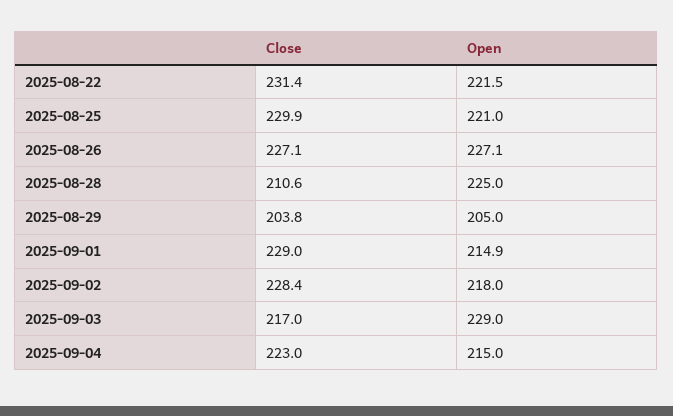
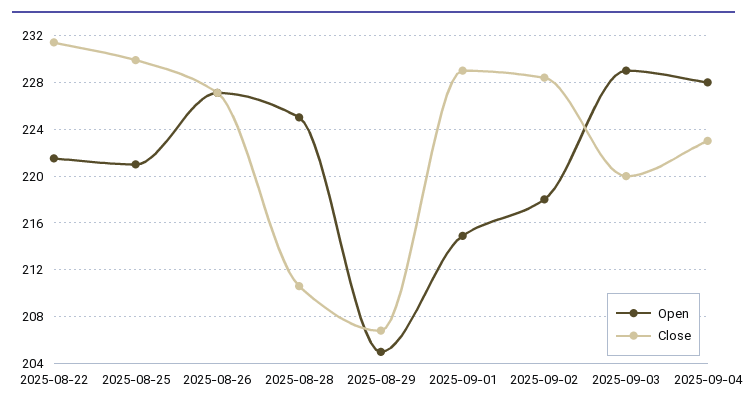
Close, 2025-08-29: 203.8 -> 207
Close, 2025-09-03: 217 -> 220
Open, 2025-09-04: 215 -> 228

